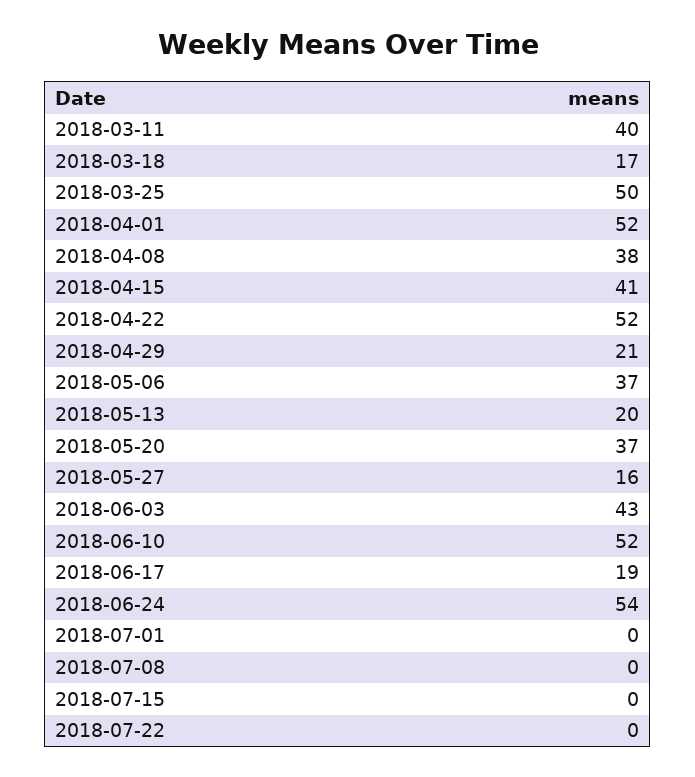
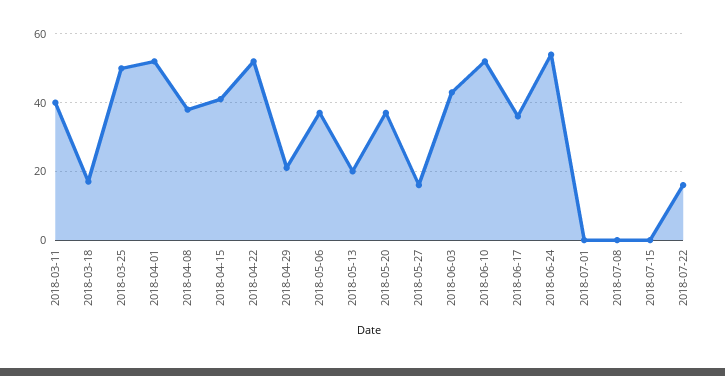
2018-06-17: 19 -> 35
2018-07-22: 0 -> 15

